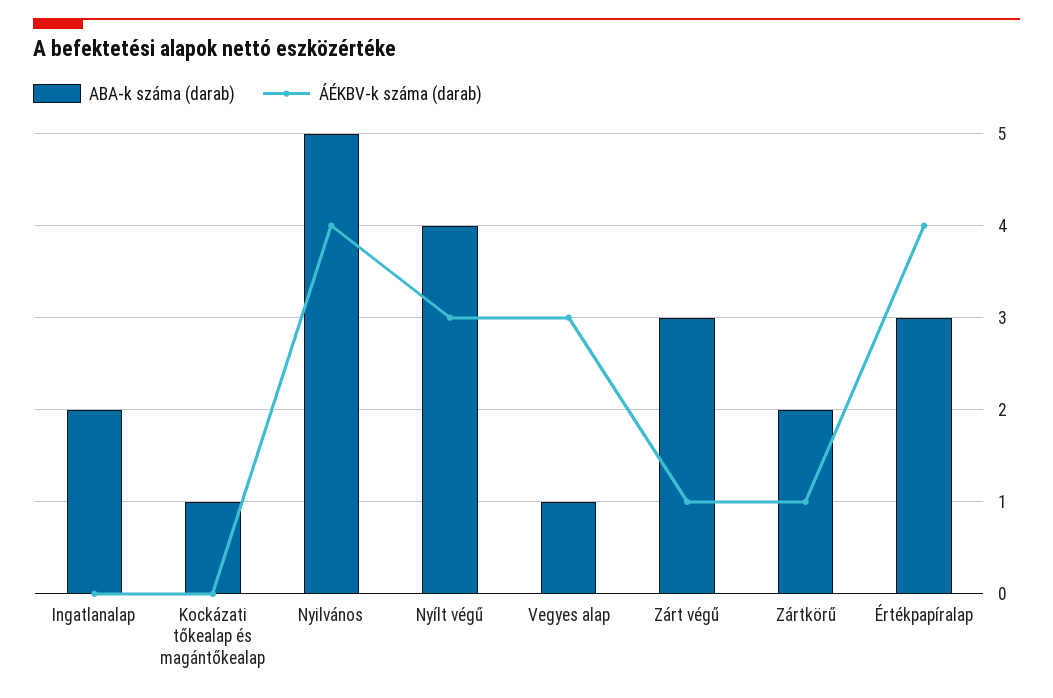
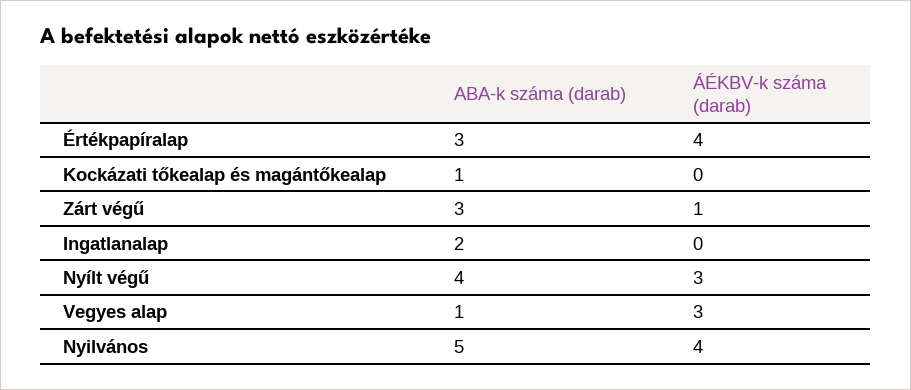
ABA-k száma (darab), Zártkörű: 2 -> none
ÁÉKBV-k száma (darab), Zártkörű: 1 -> none

